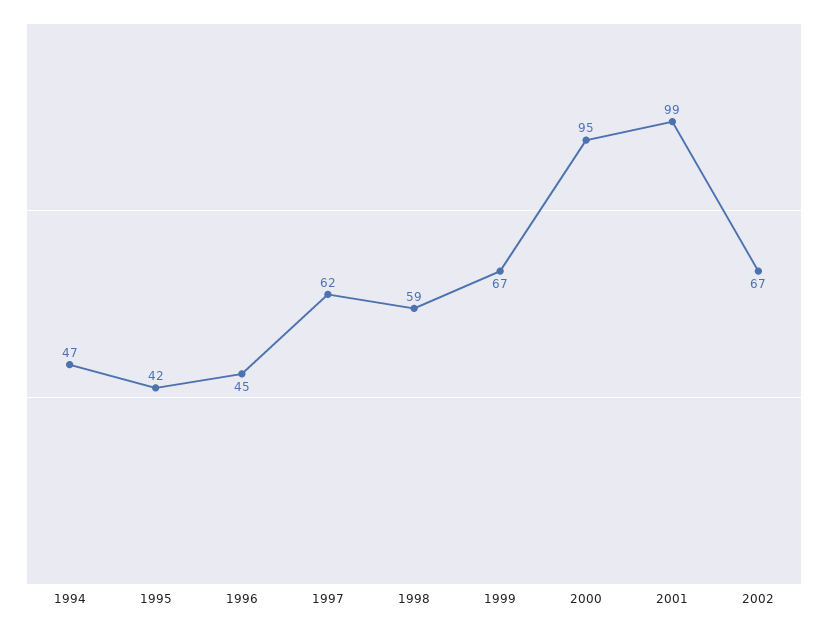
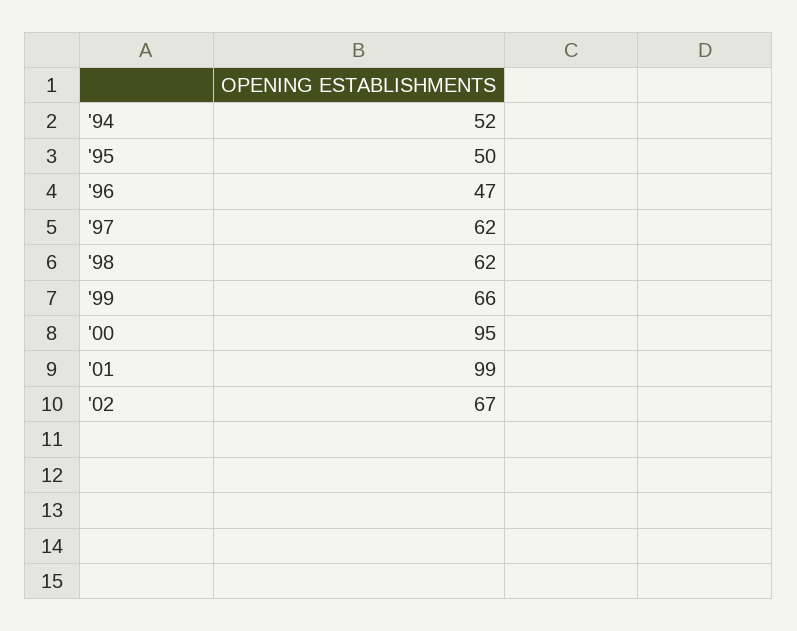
1994: 47 -> 52
1995: 42 -> 50
1996: 45 -> 47
1998: 59 -> 62
1999: 67 -> 66

